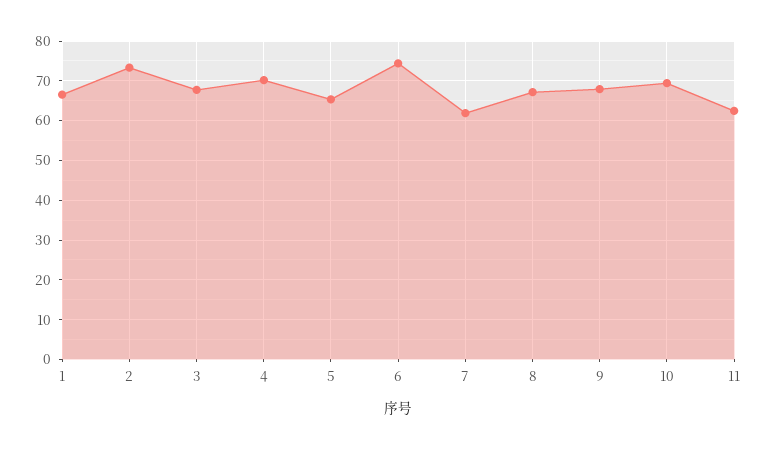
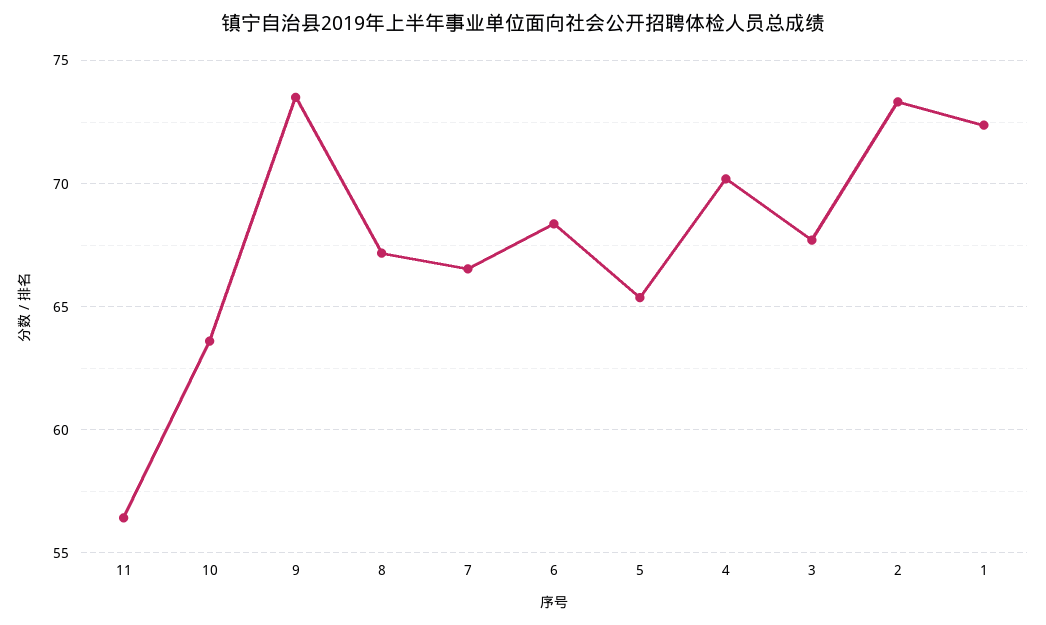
1: 66 -> 72.5
6: 74 -> 68.5
7: 62 -> 66.5
9: 68 -> 73.5
10: 70 -> 63.5
11: 62 -> 56.5

